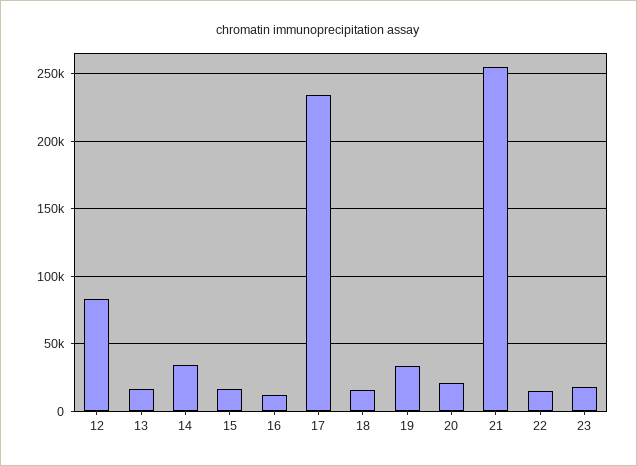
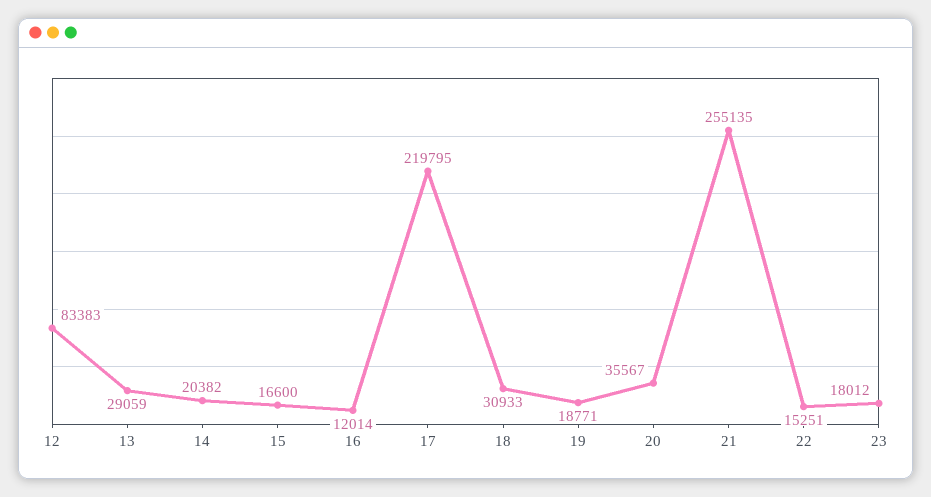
13: 15000 -> 29059
14: 35000 -> 20382
17: 235000 -> 219795
18: 15000 -> 30933
19: 35000 -> 18771
20: 20000 -> 35567

